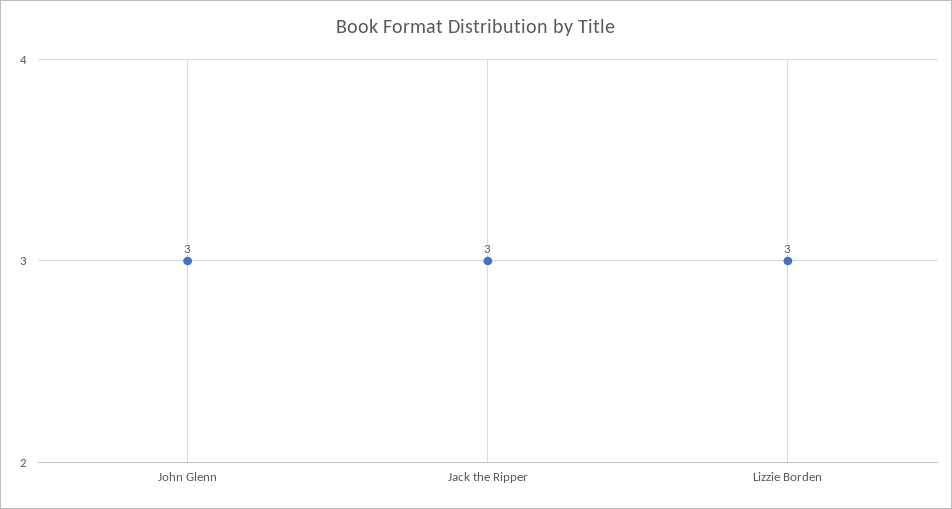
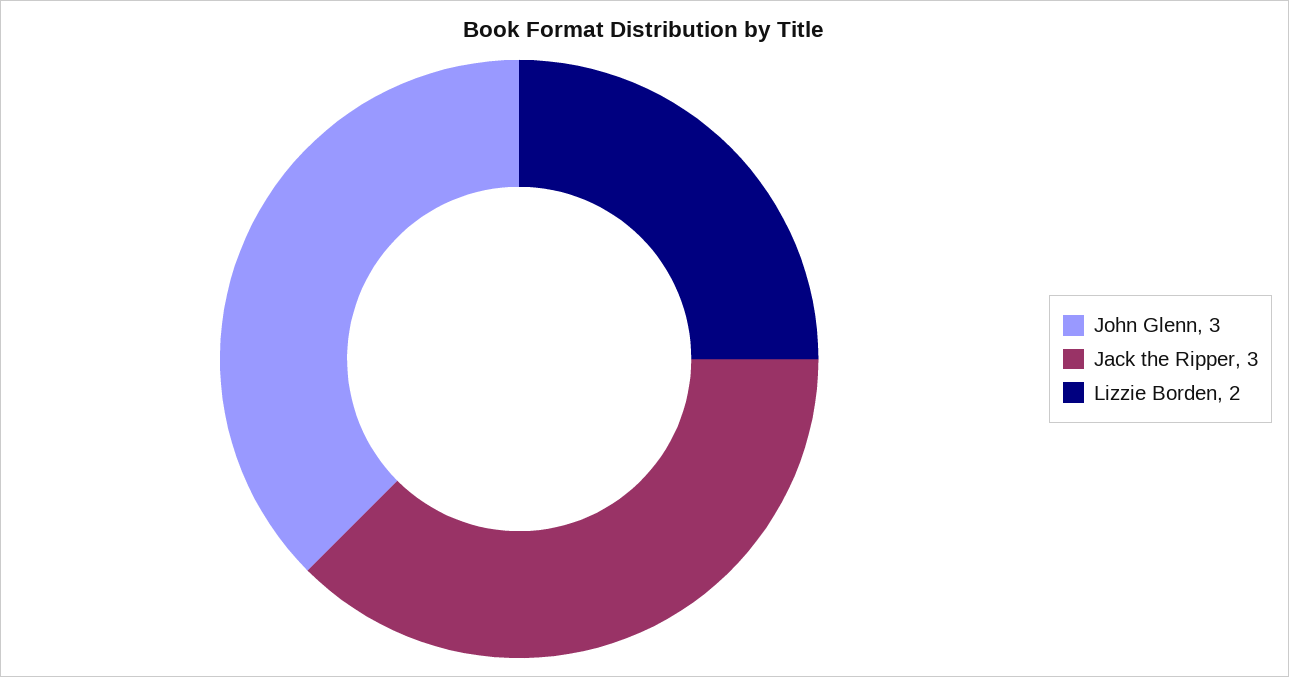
Lizzie Borden: 3 -> 2

